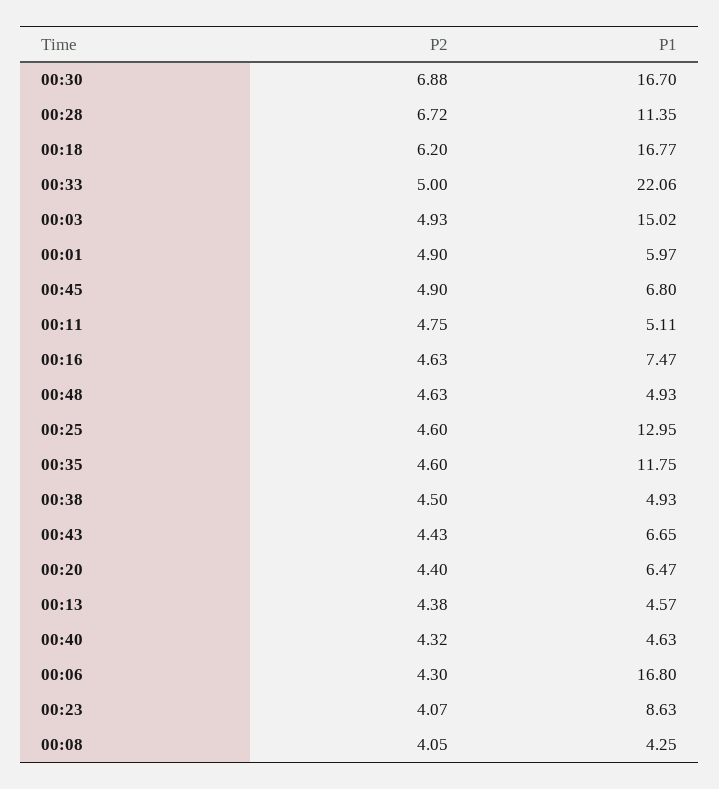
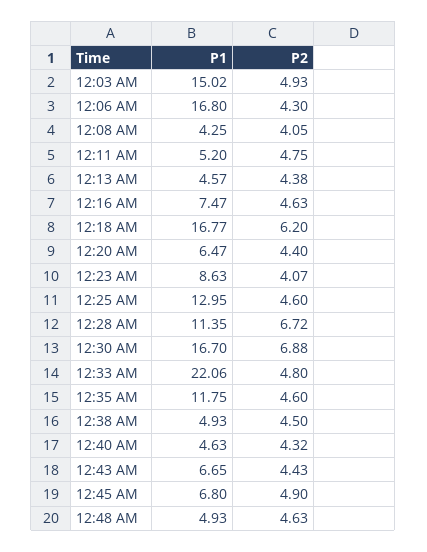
P2, 00:33: 5 -> 4.8
P2, 00:01: 4.9 -> none
P1, 00:01: 5.97 -> none
P1, 00:11: 5.11 -> 5.2

